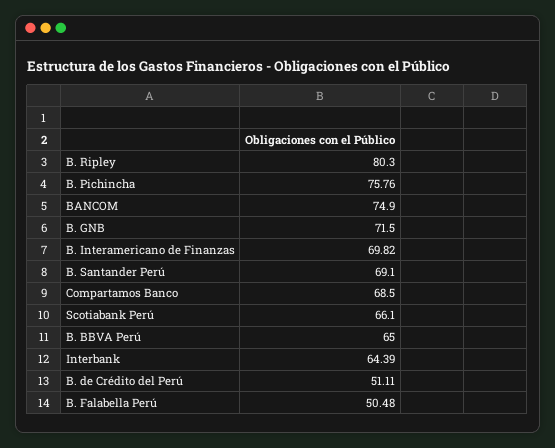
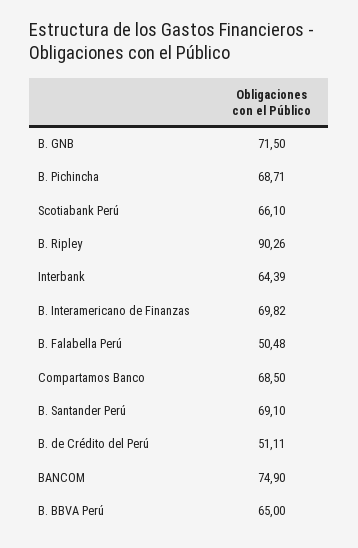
B. Ripley: 80.3 -> 90.26
B. Pichincha: 75.76 -> 68.71

